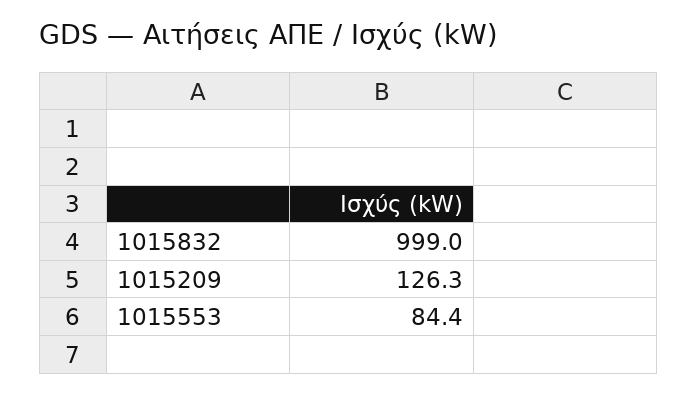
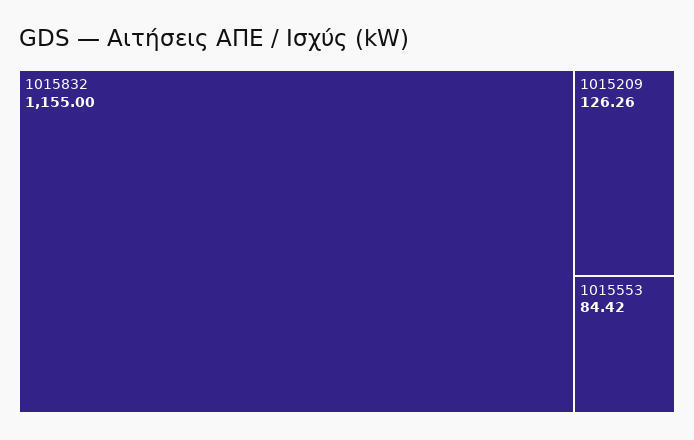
1015832: 999 -> 1155

